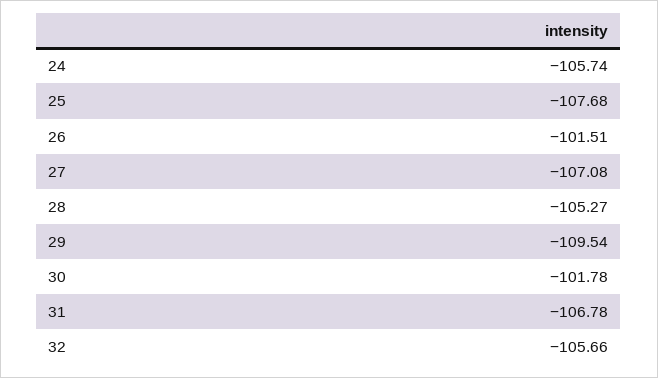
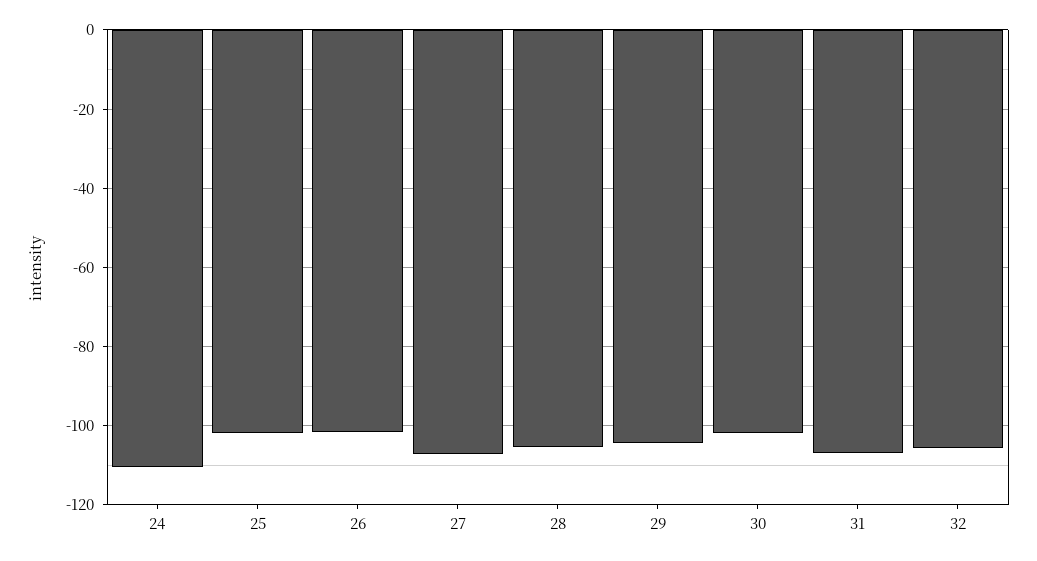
24: -105.74 -> -110
25: -107.68 -> -102
29: -109.54 -> -104

